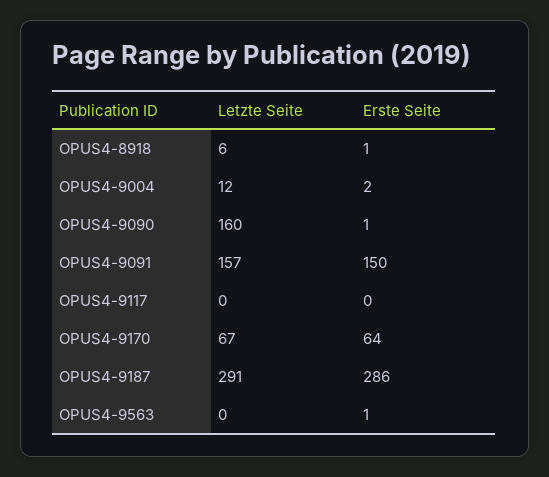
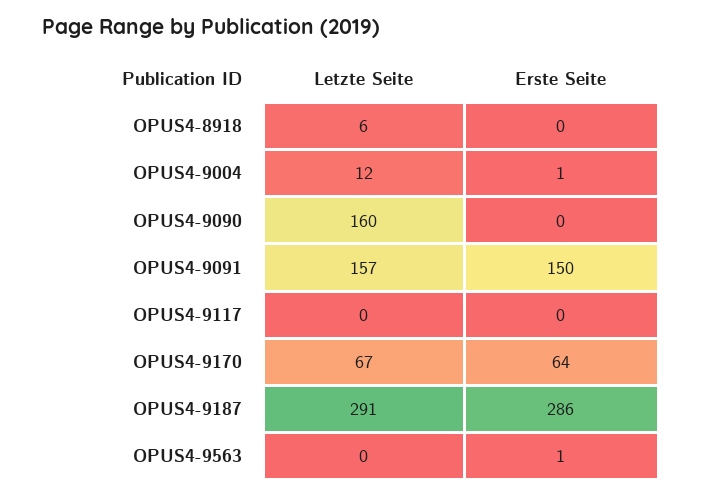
Erste Seite, OPUS4-8918: 1 -> 0
Erste Seite, OPUS4-9004: 2 -> 1
Erste Seite, OPUS4-9090: 1 -> 0

